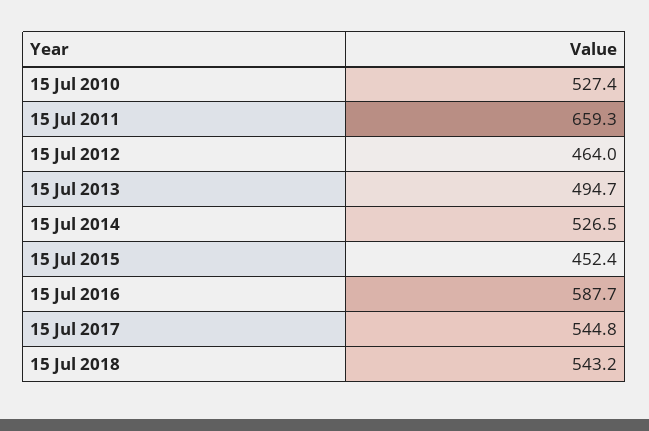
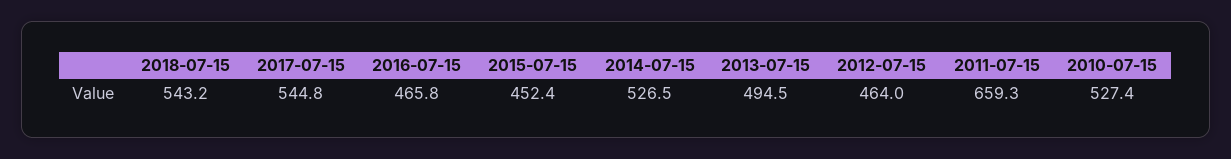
15 Jul 2013: 494.7 -> 494.5
15 Jul 2016: 587.7 -> 465.8

